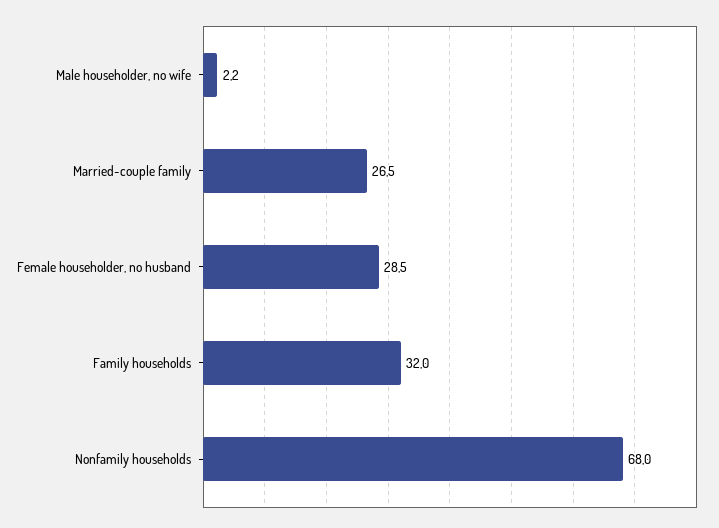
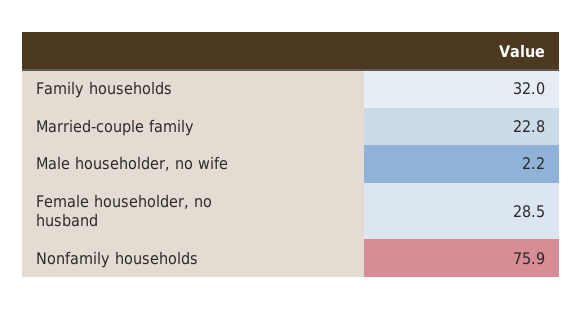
Married-couple family: 26.5 -> 22.8
Nonfamily households: 68 -> 75.9

